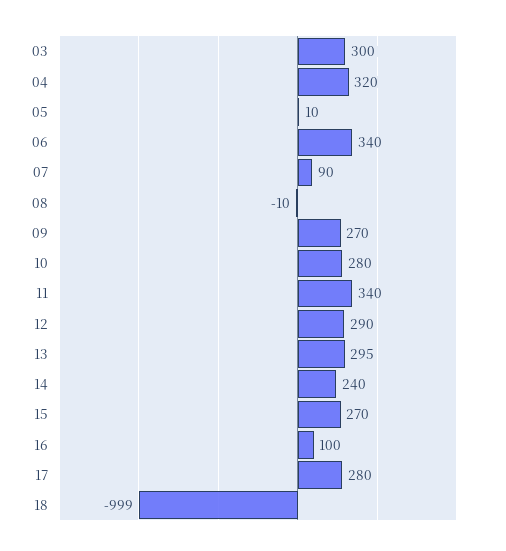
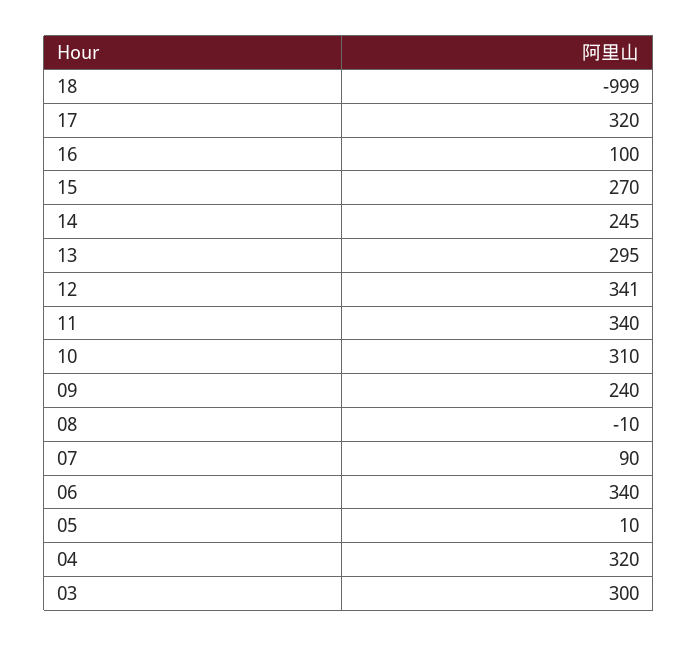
09: 270 -> 240
10: 280 -> 310
12: 290 -> 341
14: 240 -> 245
17: 280 -> 320

